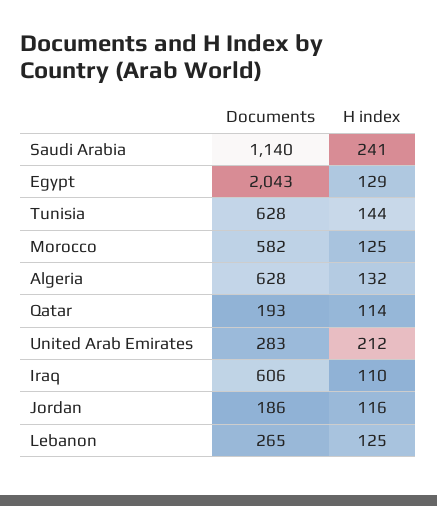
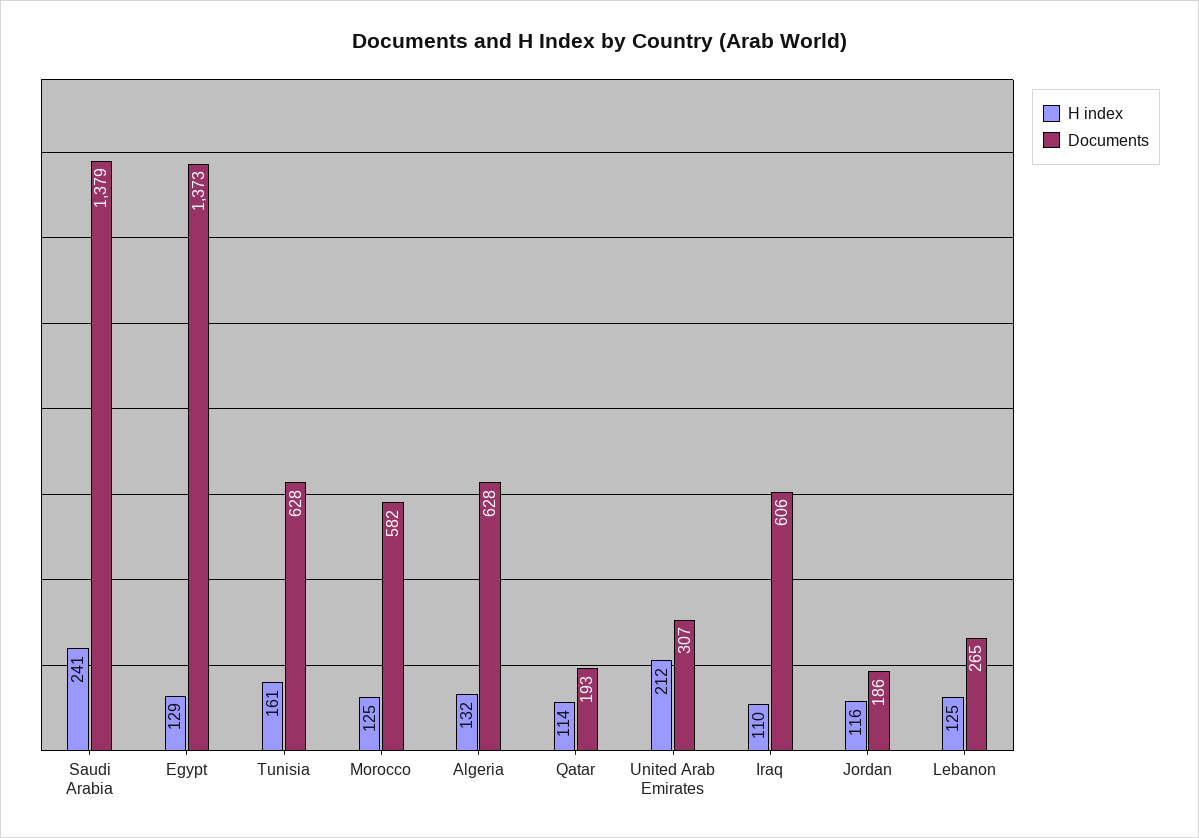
Documents, Saudi Arabia: 1140 -> 1379
Documents, Egypt: 2043 -> 1373
H index, Tunisia: 144 -> 161
Documents, United Arab Emirates: 283 -> 307

